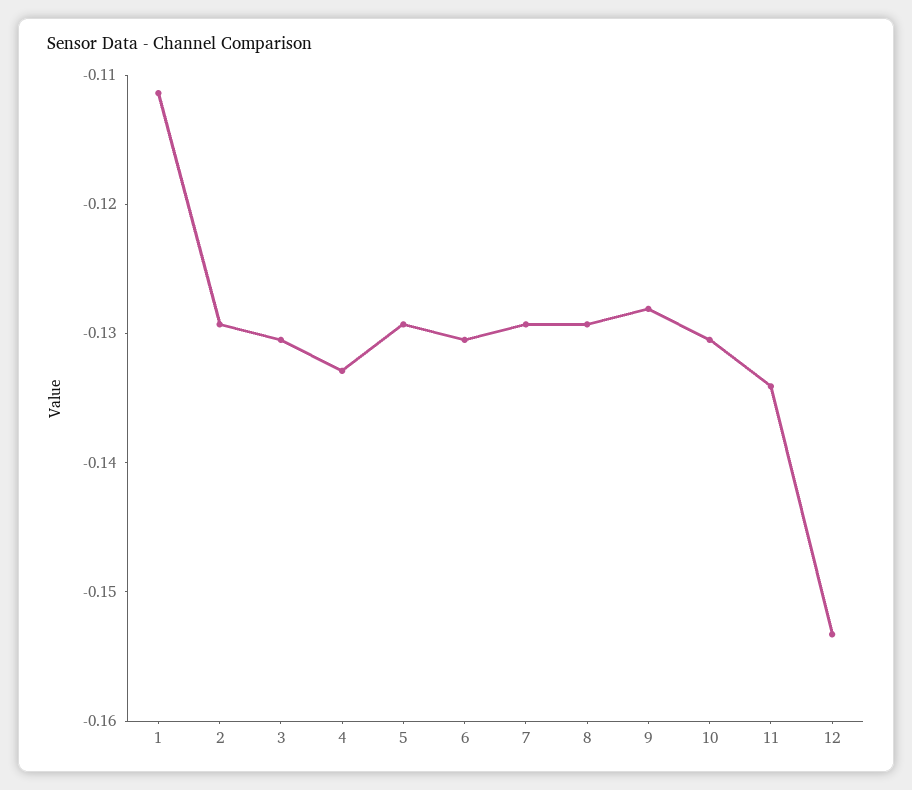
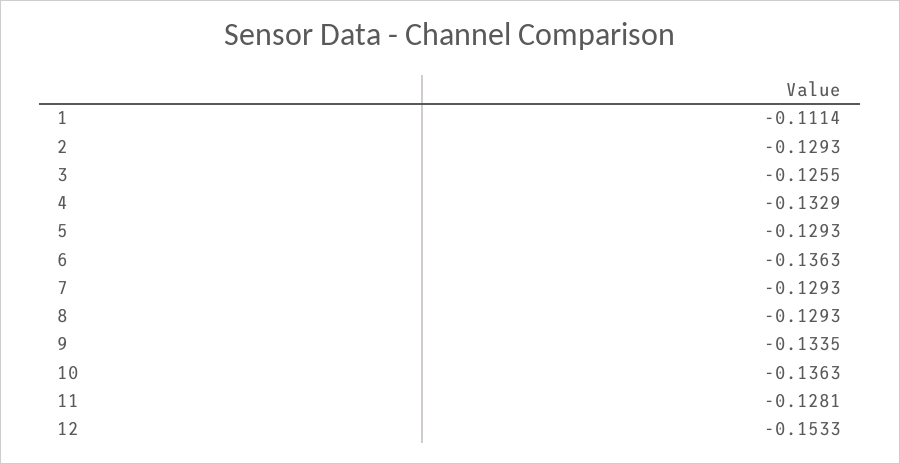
3: -0.13 -> -0.1255
6: -0.13 -> -0.1363
9: -0.128 -> -0.1335
10: -0.13 -> -0.1363
11: -0.134 -> -0.1281

